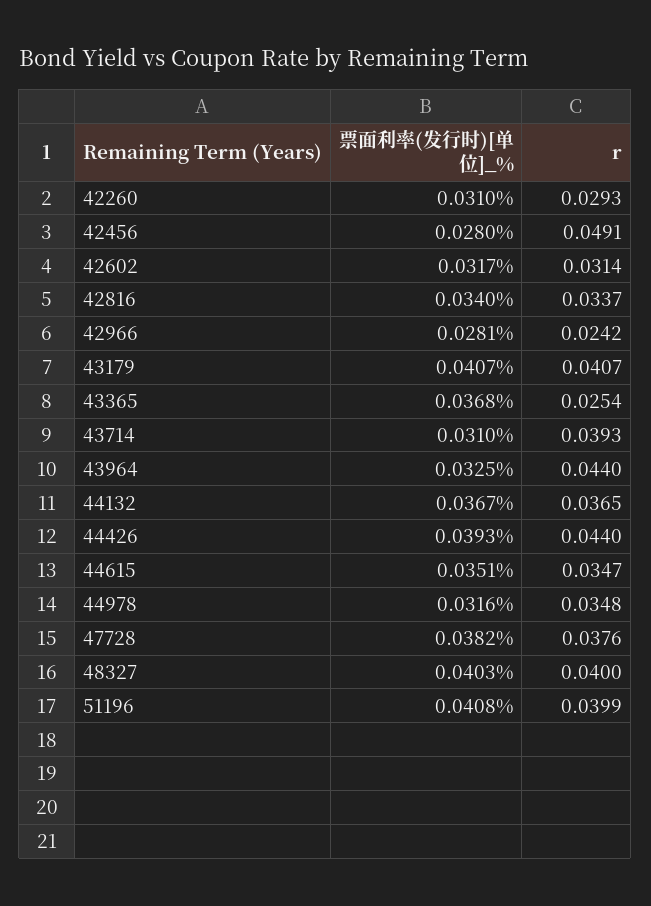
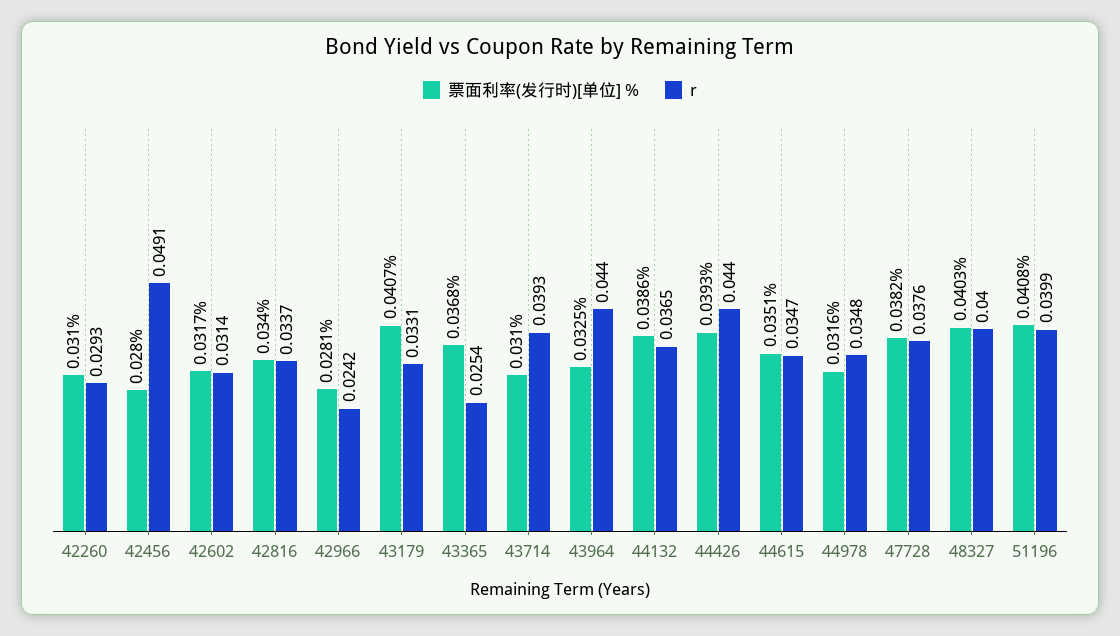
r, 43179: 0.0407 -> 0.0331
票面利率(发行时)[单位]_%, 44132: 0.0367 -> 0.0386

